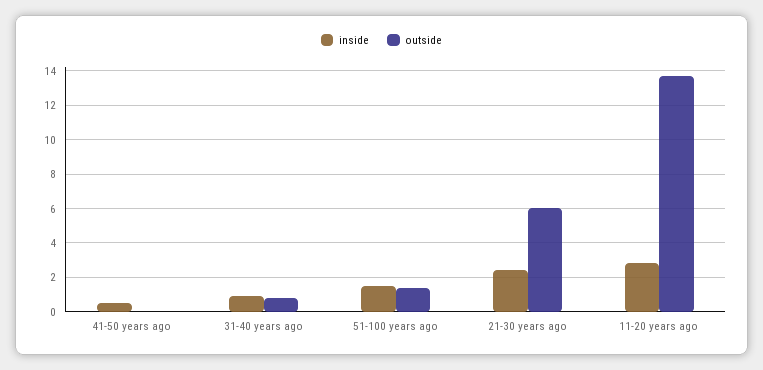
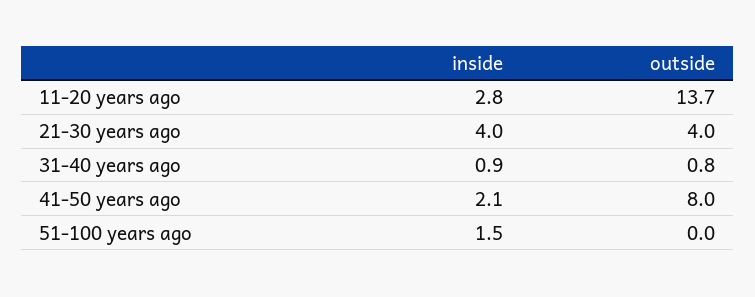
inside, 41-50 years ago: 0.5 -> 2.1
outside, 41-50 years ago: 0 -> 8
outside, 51-100 years ago: 1.5 -> 0
inside, 21-30 years ago: 2.5 -> 4
outside, 21-30 years ago: 6 -> 4

